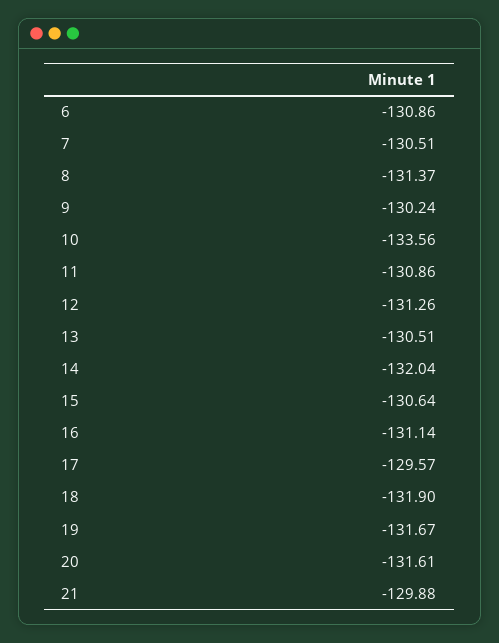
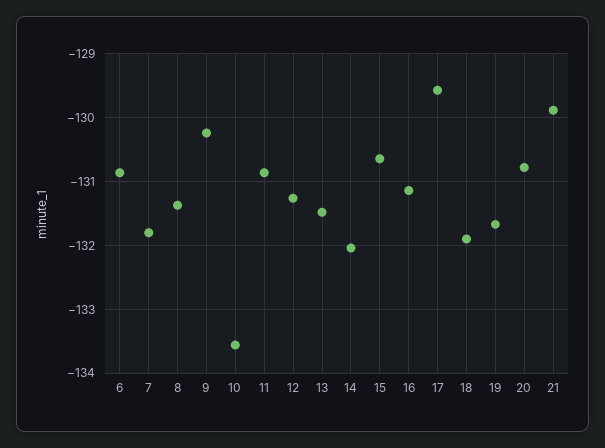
7: -130.51 -> -131.8
13: -130.51 -> -131.5
20: -131.61 -> -130.8

